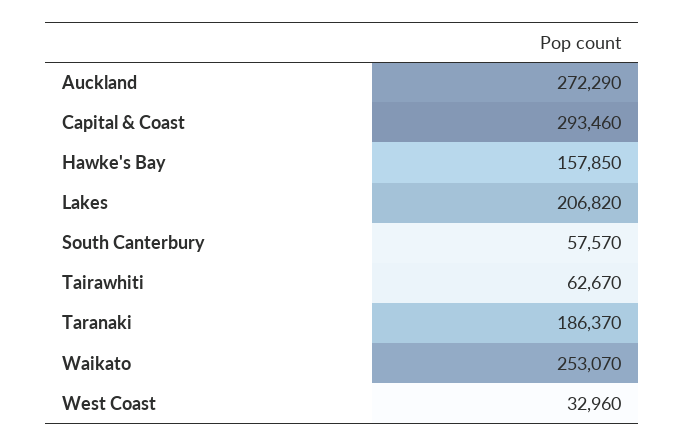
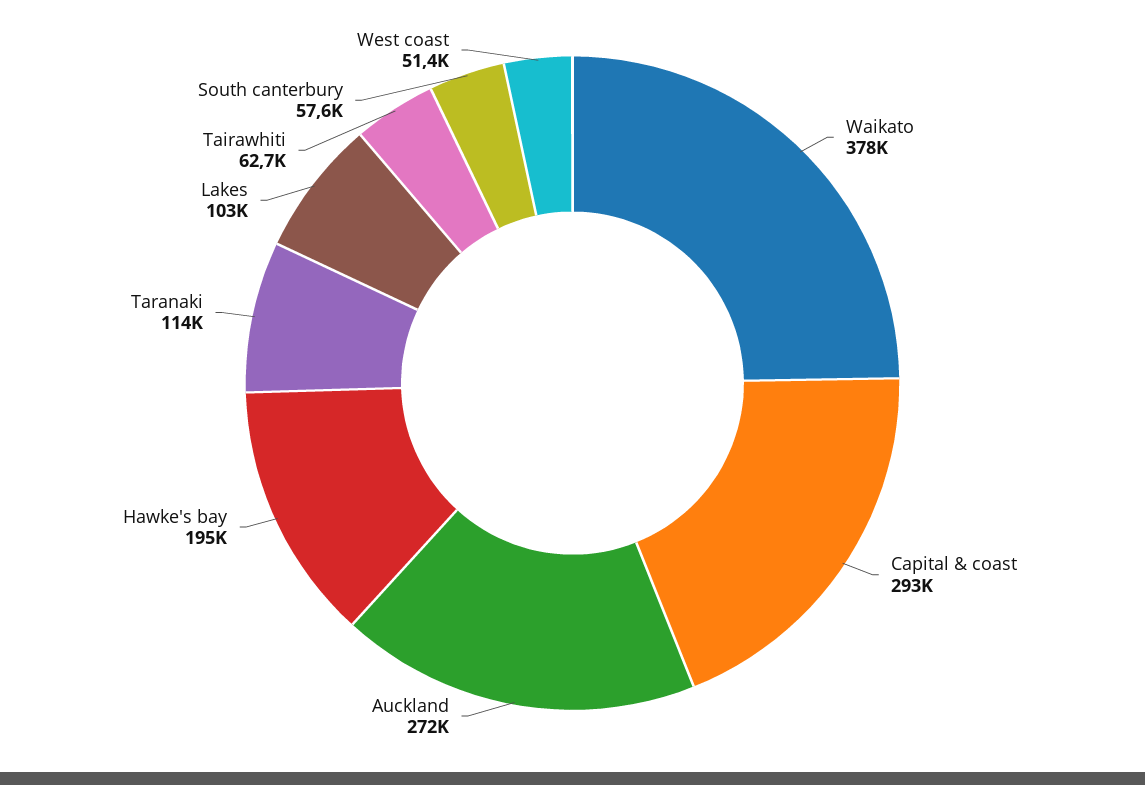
Hawke's Bay: 157850 -> 195000
Lakes: 206820 -> 103000
Taranaki: 186370 -> 114000
Waikato: 253070 -> 378000
West Coast: 32960 -> 51400

